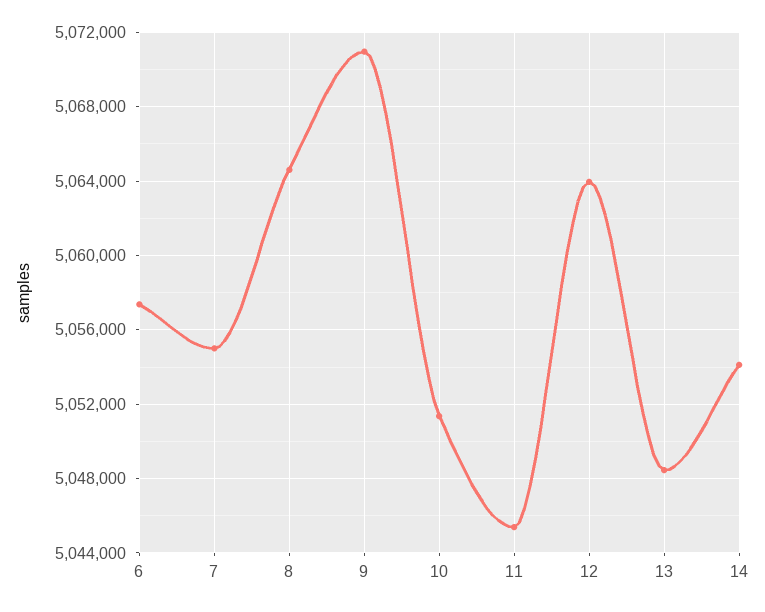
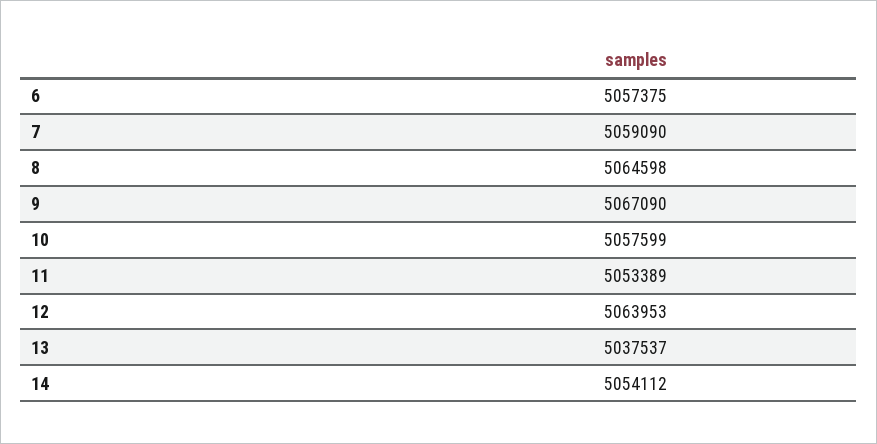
7: 5055000 -> 5059090
9: 5071000 -> 5067090
10: 5051500 -> 5057599
11: 5045500 -> 5053389
13: 5048500 -> 5037537

